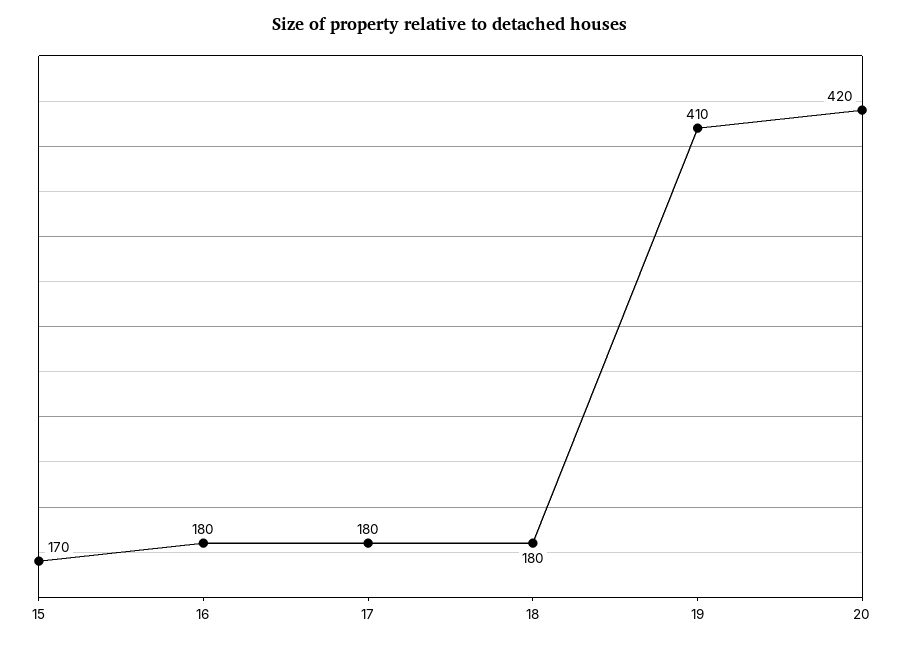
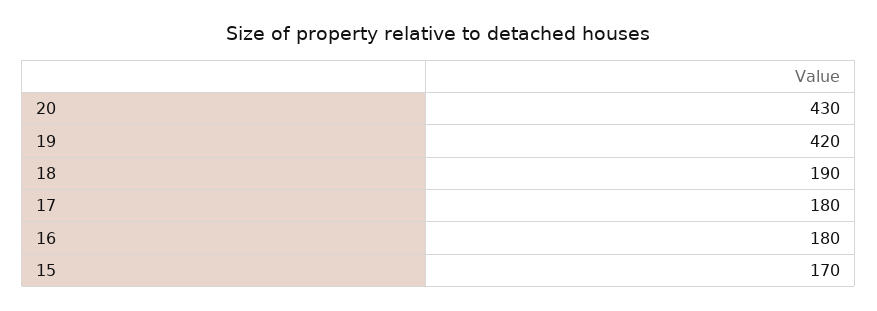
18: 180 -> 190
19: 410 -> 420
20: 420 -> 430

